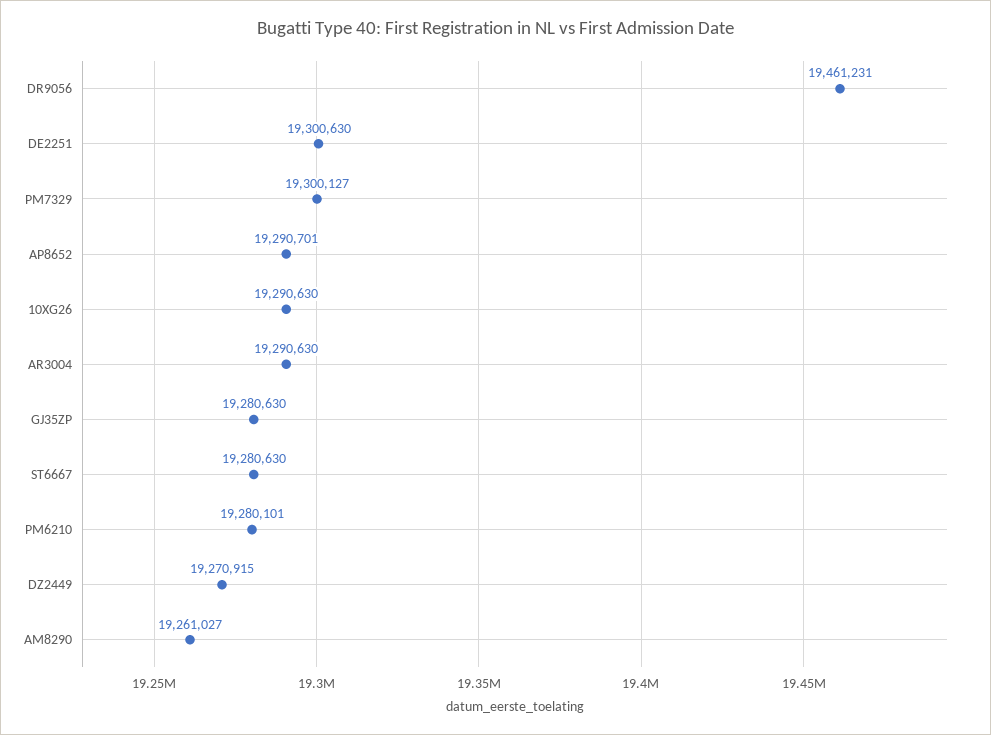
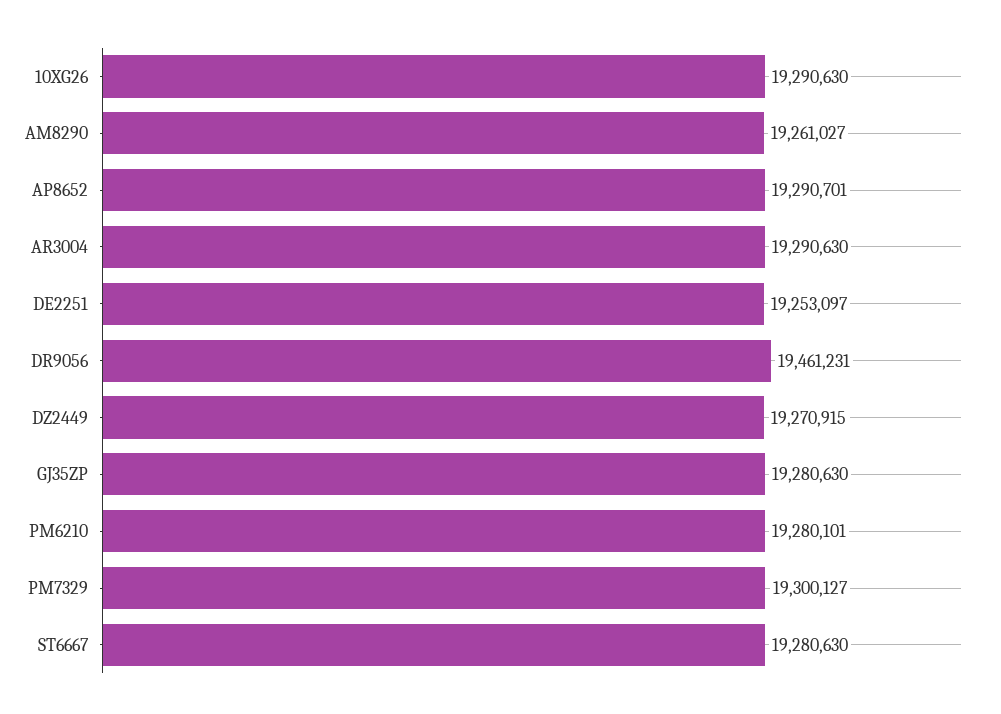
DE2251: 19300630 -> 19253097

